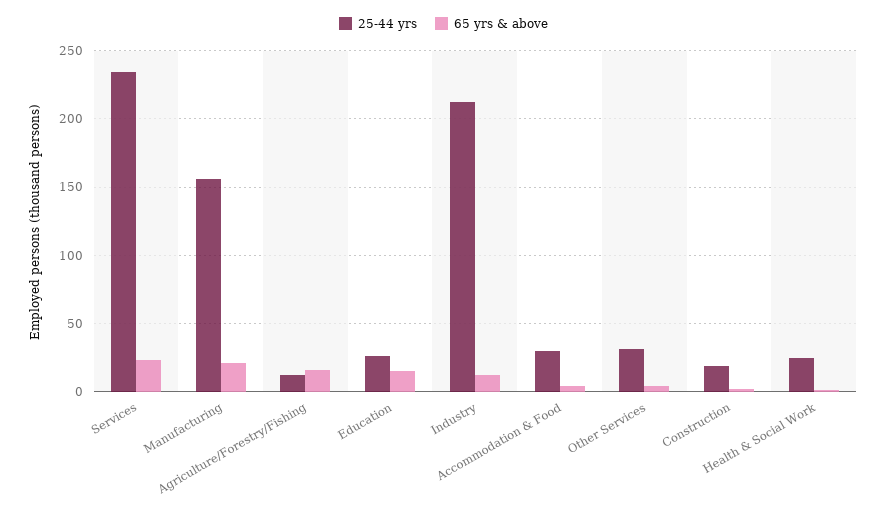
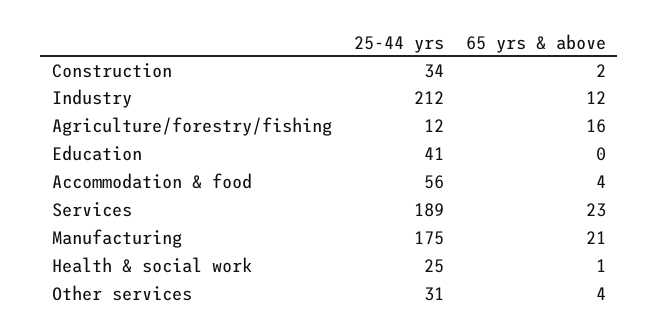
25-44 yrs, Services: 235 -> 189
25-44 yrs, Manufacturing: 155 -> 175
25-44 yrs, Education: 25 -> 41
65 yrs & above, Education: 15 -> 0
25-44 yrs, Accommodation & Food: 30 -> 56
25-44 yrs, Construction: 20 -> 34

